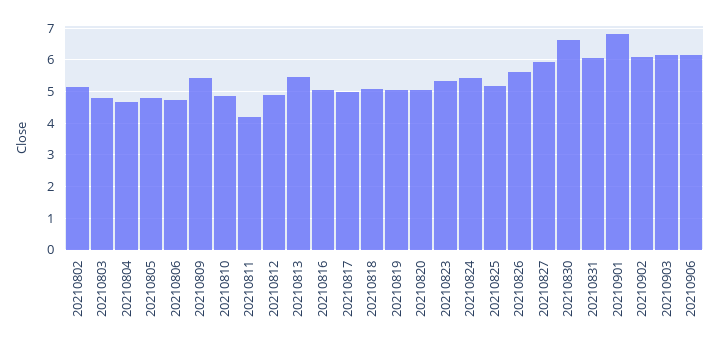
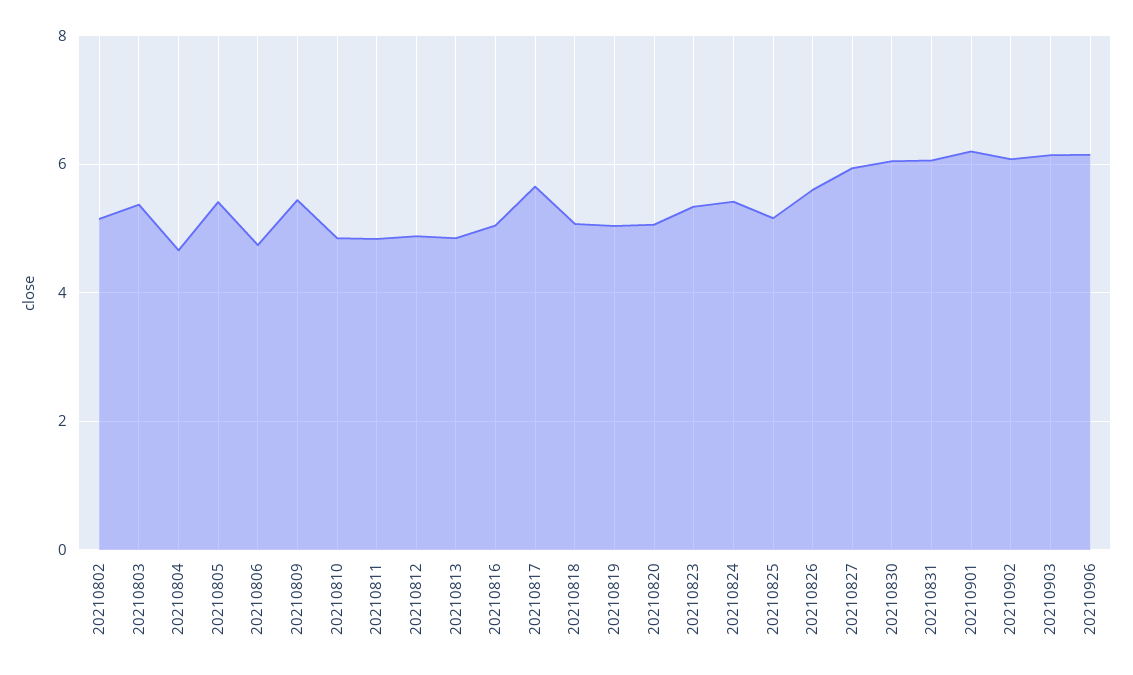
20210803: 4.8 -> 5.4
20210805: 4.8 -> 5.4
20210811: 4.2 -> 4.8
20210813: 5.4 -> 4.8
20210817: 5 -> 5.6
20210830: 6.6 -> 6
20210901: 6.8 -> 6.2

